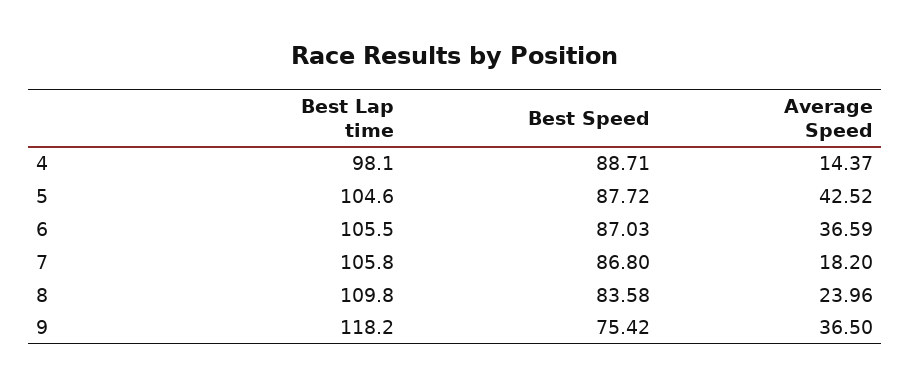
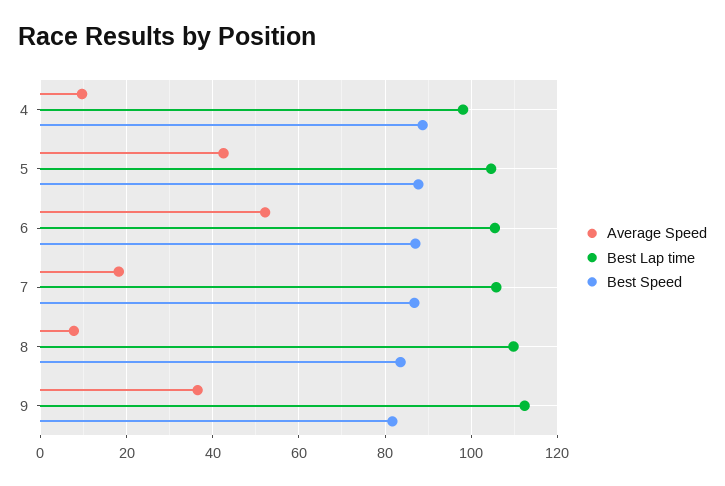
Average Speed, 4: 14.37 -> 10
Average Speed, 6: 36.59 -> 52
Average Speed, 8: 23.96 -> 8
Best Lap time, 9: 118.2 -> 112
Best Speed, 9: 75.42 -> 82

